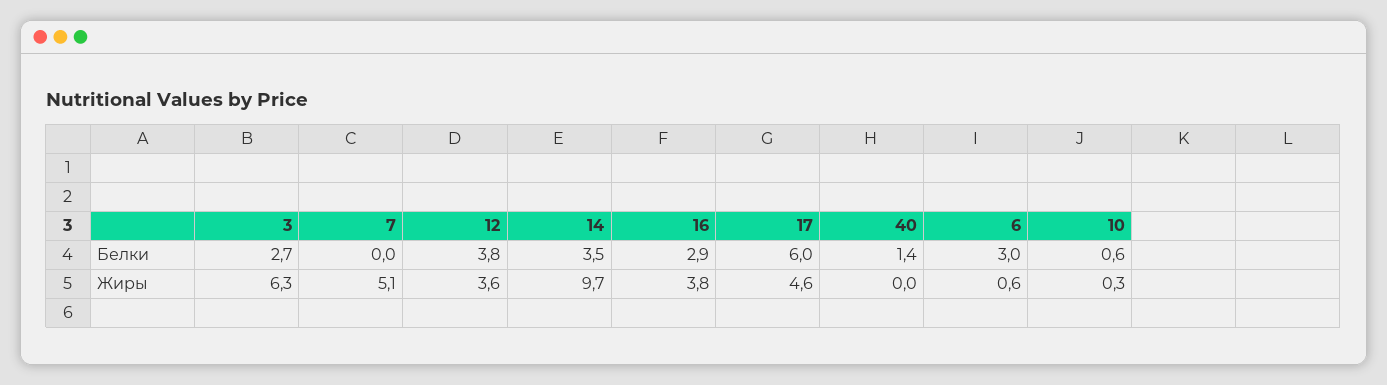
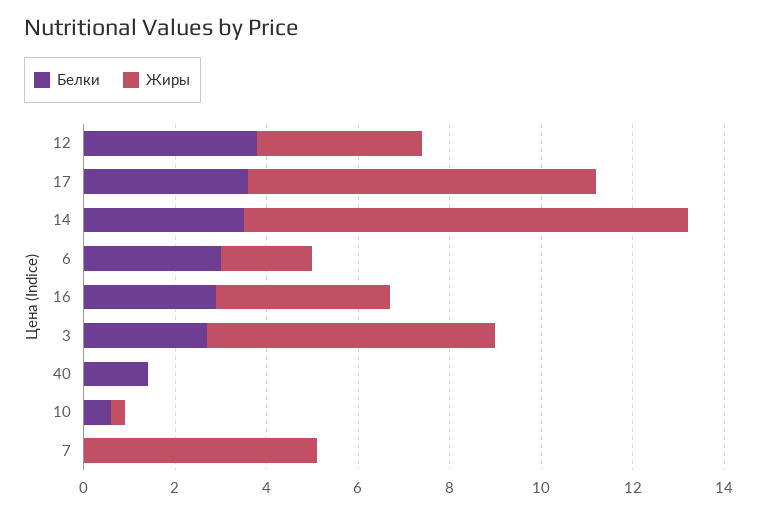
Белки, 17: 6 -> 3.5
Жиры, 17: 4.6 -> 7.5
Жиры, 6: 0.6 -> 2

